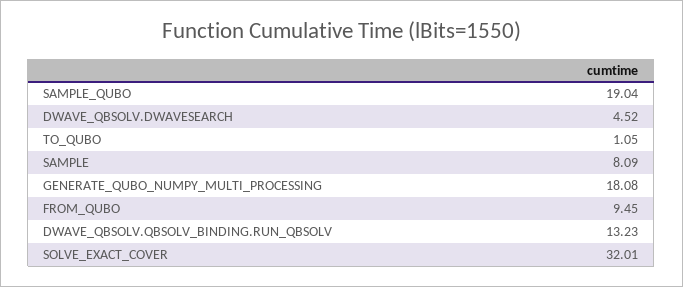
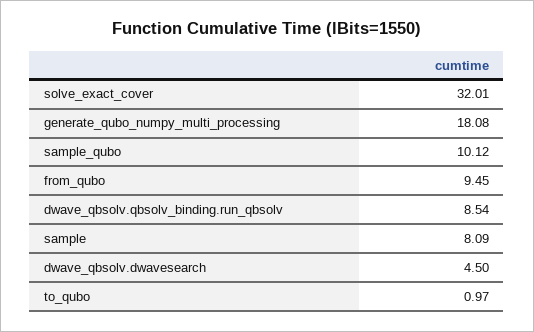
SAMPLE_QUBO: 19.04 -> 10.12
DWAVE_QBSOLV.DWAVESEARCH: 4.52 -> 4.5
TO_QUBO: 1.05 -> 0.97
DWAVE_QBSOLV.QBSOLV_BINDING.RUN_QBSOLV: 13.23 -> 8.54

